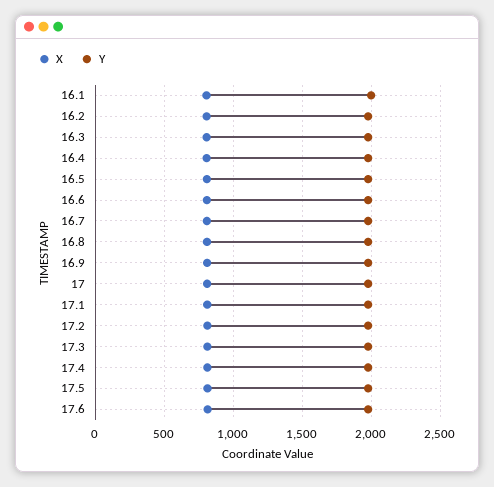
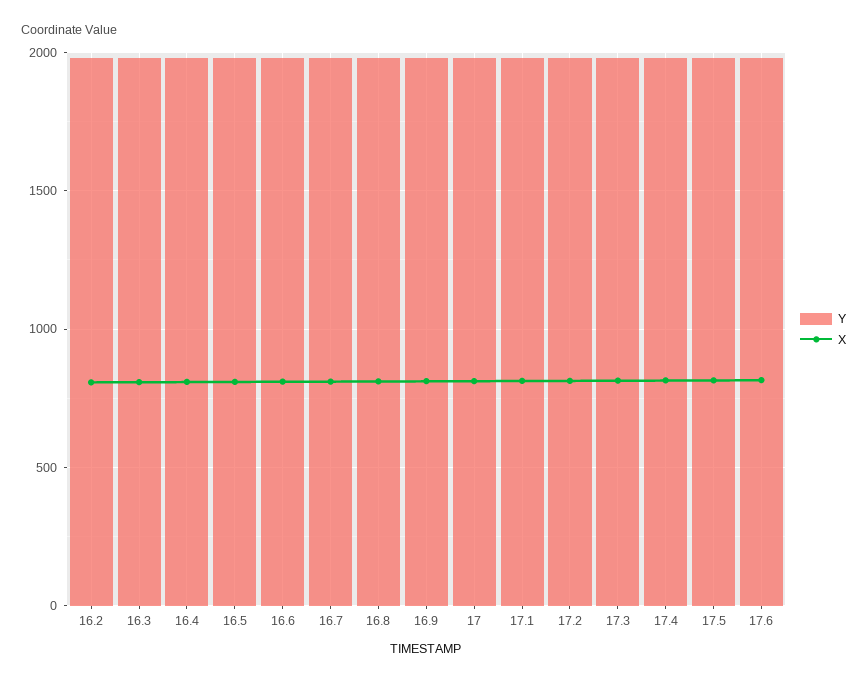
X, 16.1: 800 -> none
Y, 16.1: 2000 -> none

